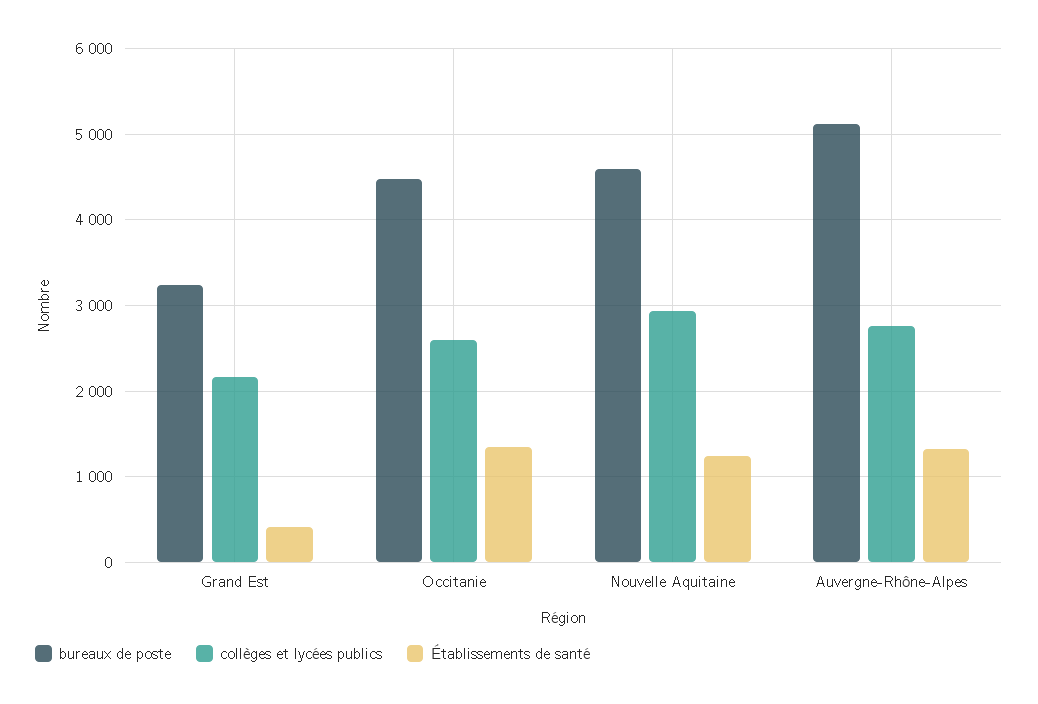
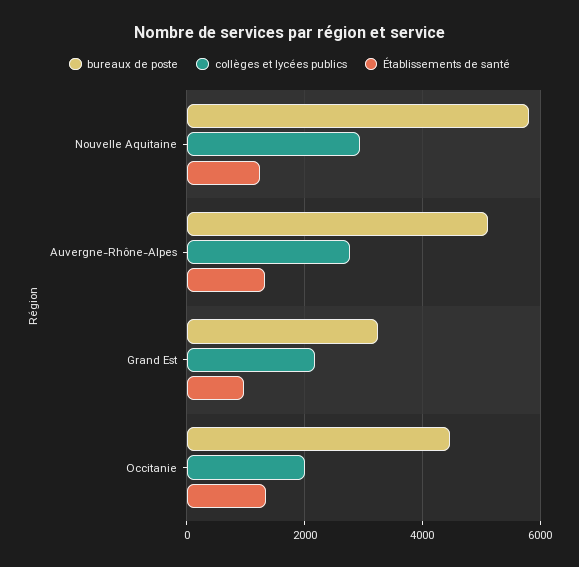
Établissements de santé, Grand Est: 400 -> 1000
collèges et lycées publics, Occitanie: 2600 -> 2000
bureaux de poste, Nouvelle Aquitaine: 4600 -> 5800

